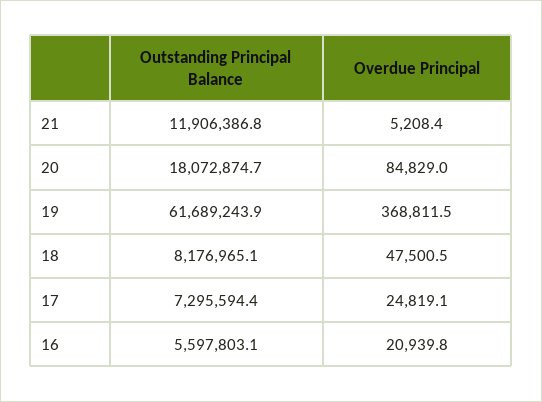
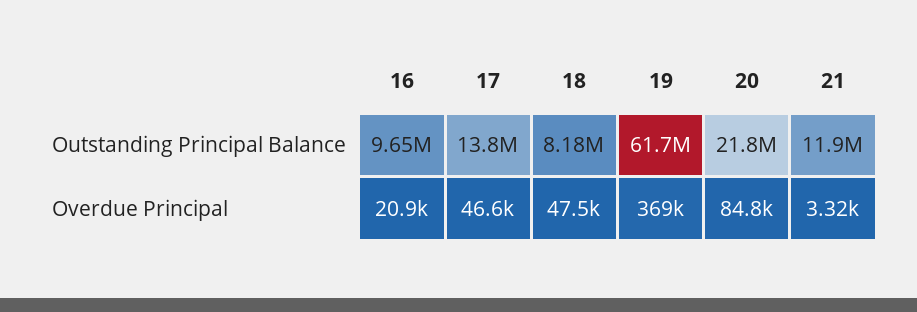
Overdue Principal, 21: 5208.4 -> 3320
Outstanding Principal Balance, 20: 18072874.7 -> 21800000
Outstanding Principal Balance, 17: 7295594.4 -> 13800000
Overdue Principal, 17: 24819.1 -> 46600
Outstanding Principal Balance, 16: 5597803.1 -> 9650000

